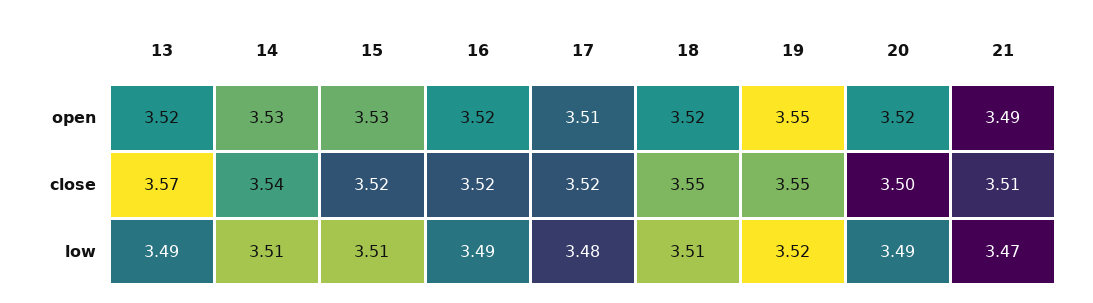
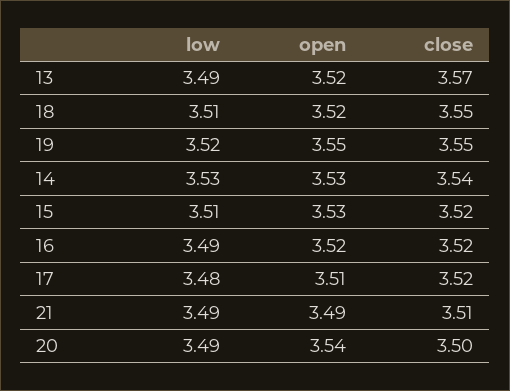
20, open: 3.52 -> 3.54
14, low: 3.51 -> 3.53
21, low: 3.47 -> 3.49

